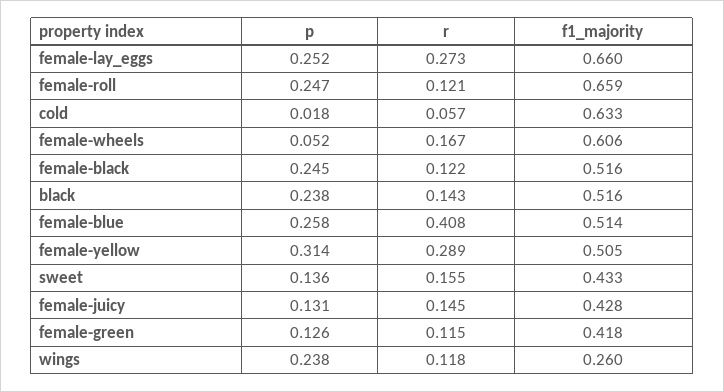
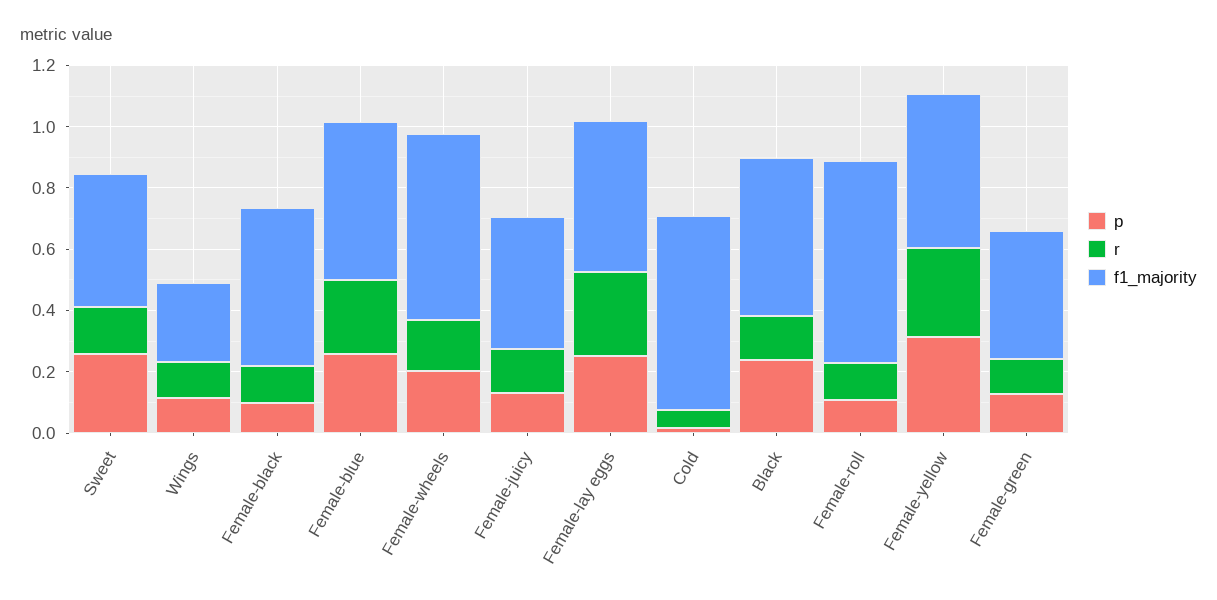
f1_majority, female-lay_eggs: 0.66 -> 0.5
p, female-roll: 0.247 -> 0.1
p, female-wheels: 0.052 -> 0.2
p, female-black: 0.245 -> 0.1
r, female-blue: 0.408 -> 0.25
p, sweet: 0.136 -> 0.25
p, wings: 0.238 -> 0.1

